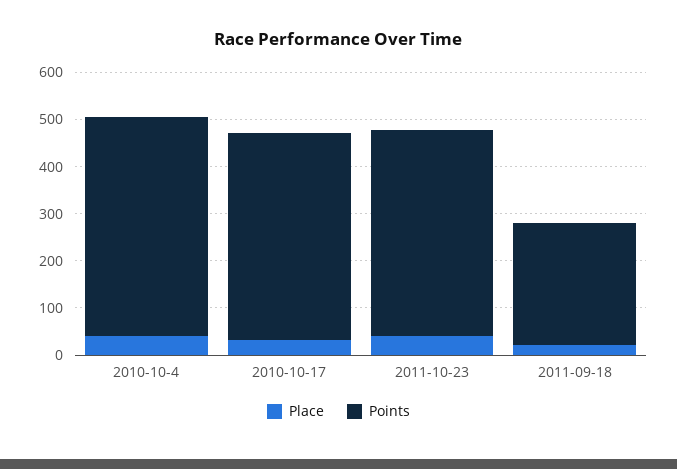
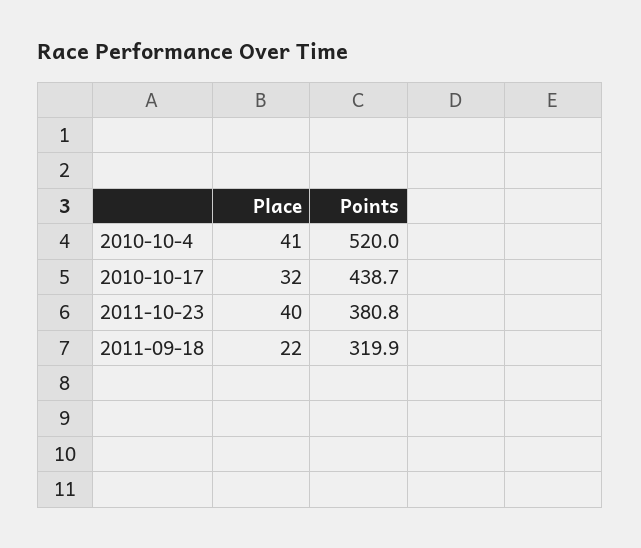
Points, 2010-10-4: 460 -> 520
Points, 2011-10-23: 440 -> 380.8
Points, 2011-09-18: 260 -> 319.9

